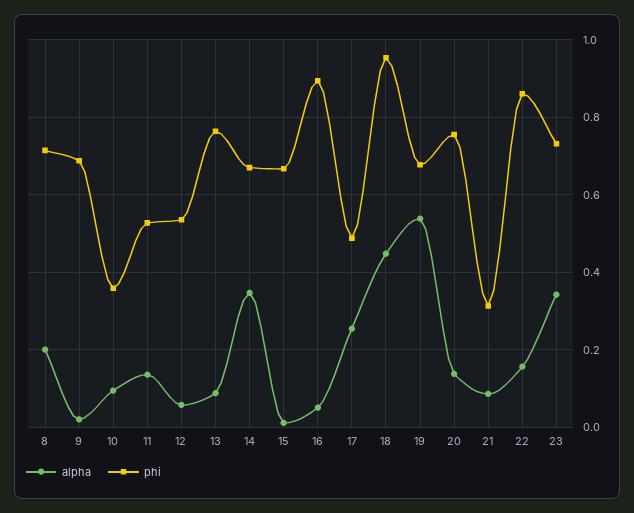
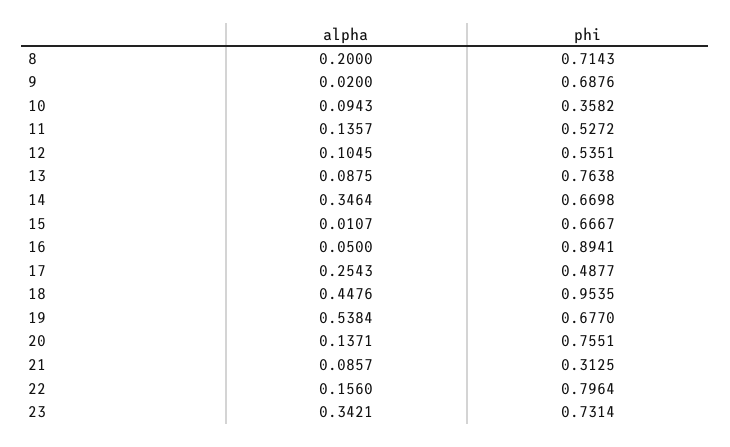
alpha, 12: 0.06 -> 0.1045
phi, 22: 0.86 -> 0.7964

